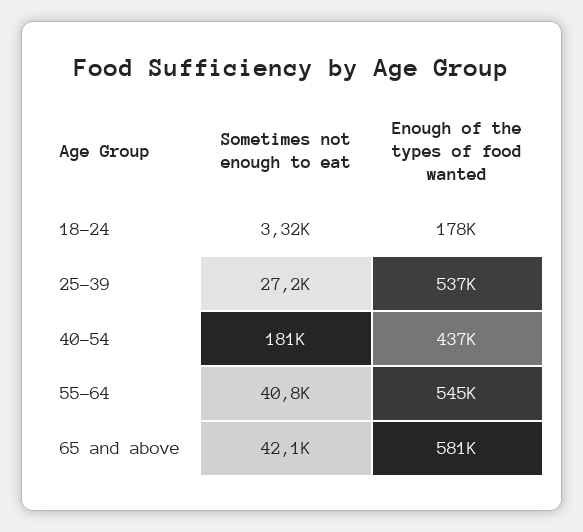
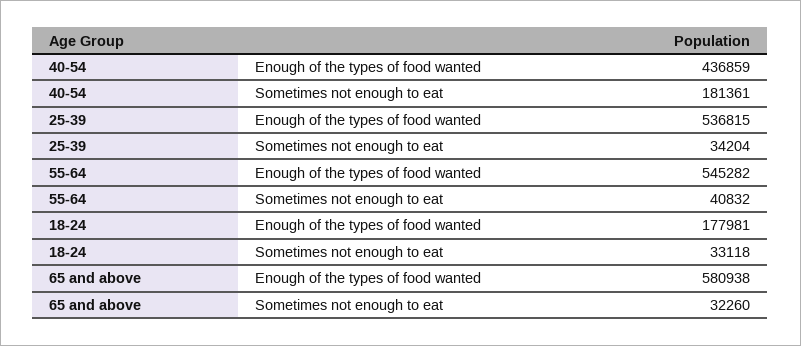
Sometimes not enough to eat, 18-24: 3320 -> 33118
Sometimes not enough to eat, 25-39: 27200 -> 34204
Sometimes not enough to eat, 65 and above: 42100 -> 32260

